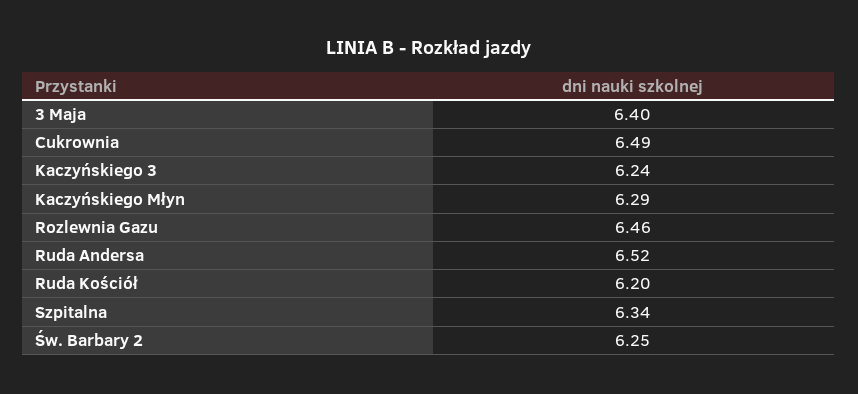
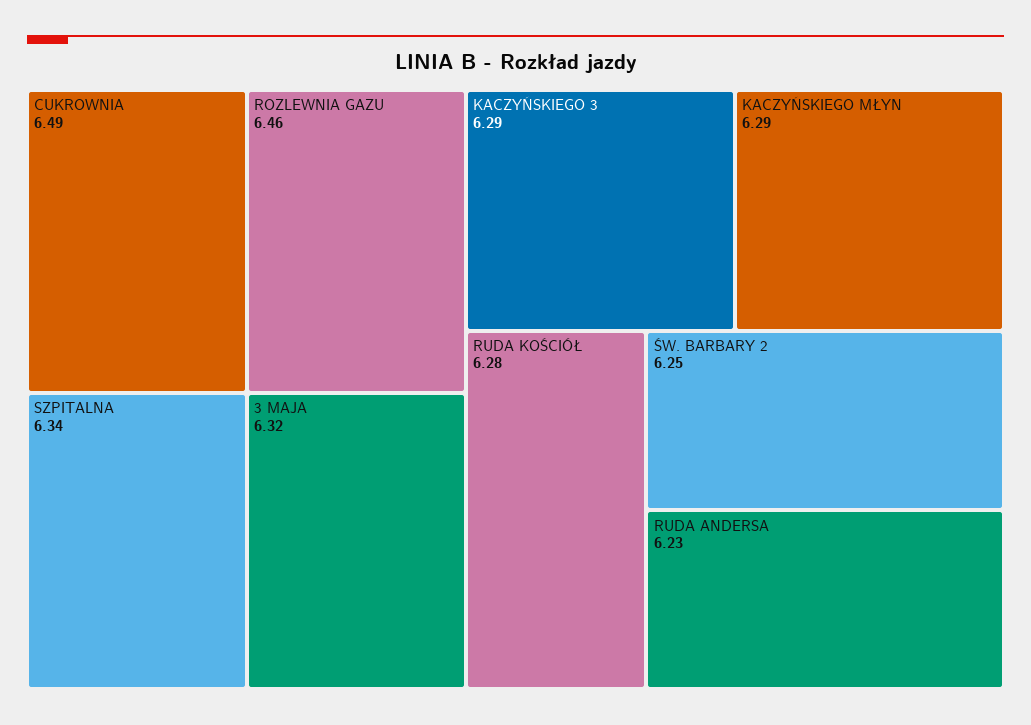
3 Maja: 6.4 -> 6.32
Kaczyńskiego 3: 6.24 -> 6.29
Ruda Andersa: 6.52 -> 6.23
Ruda Kościół: 6.2 -> 6.28

